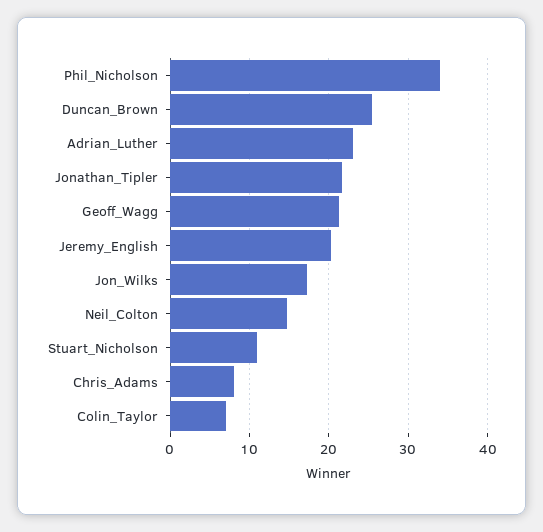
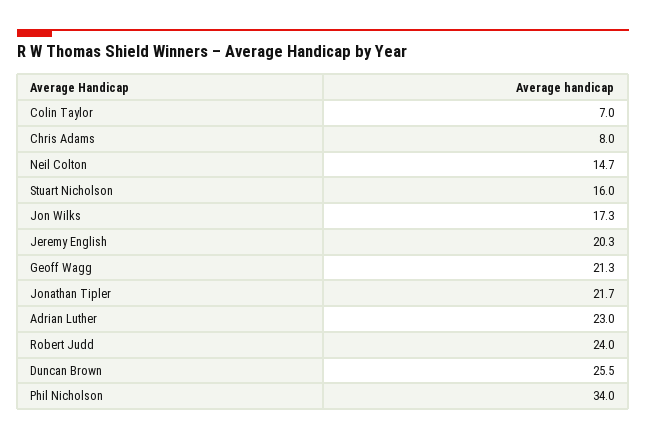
Stuart_Nicholson: 11 -> 16
Robert Judd: none -> 24

